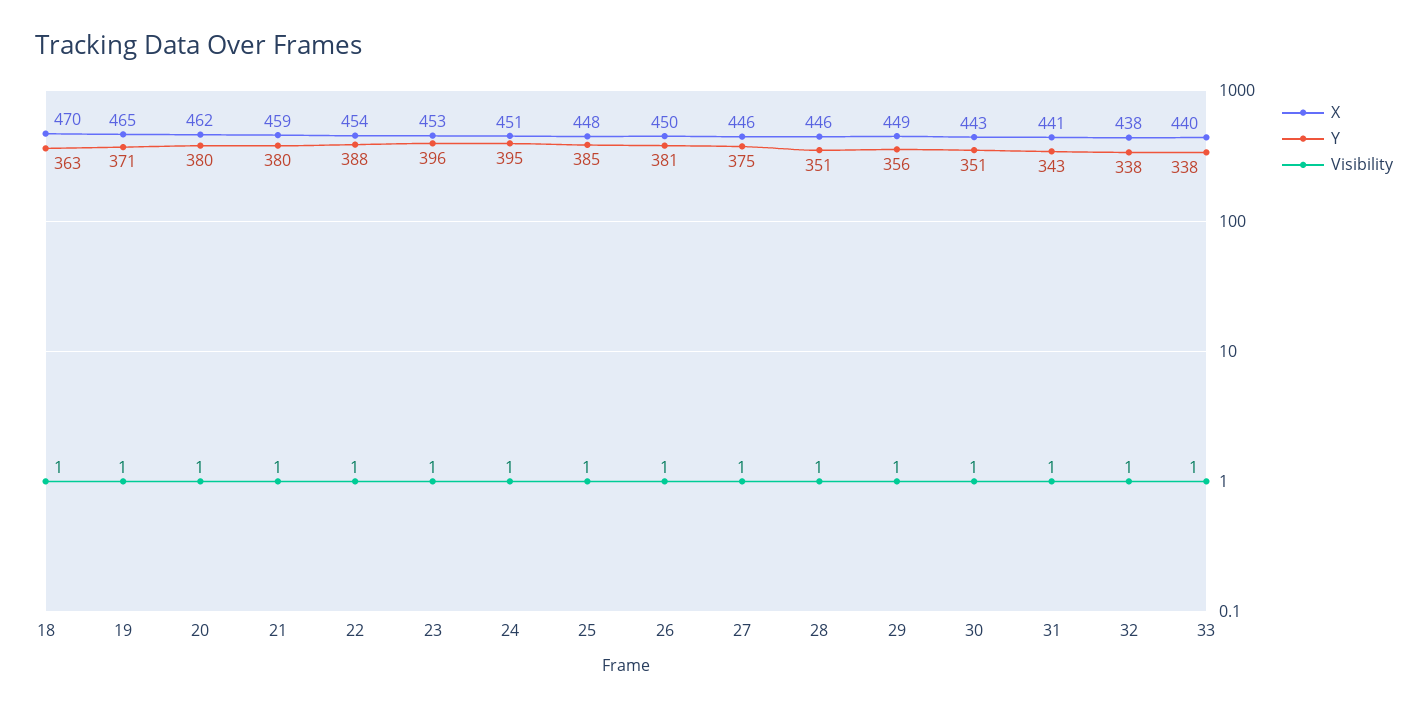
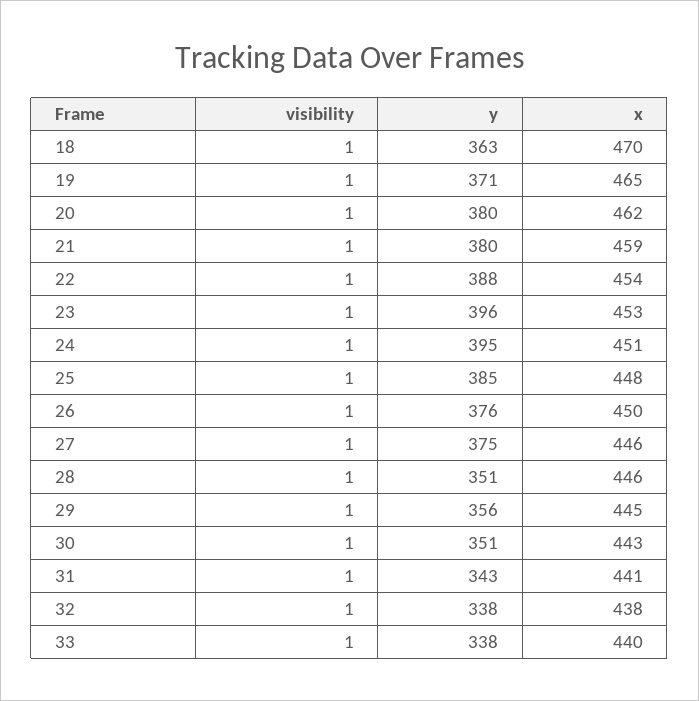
Y, 26: 381 -> 376
X, 29: 449 -> 445

